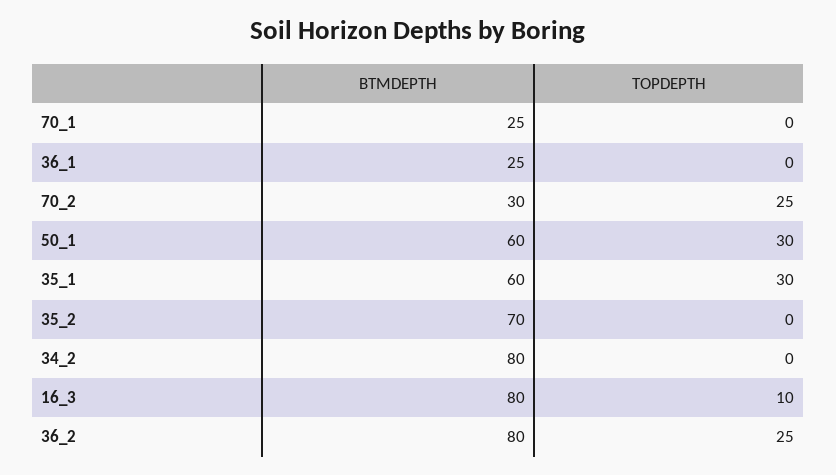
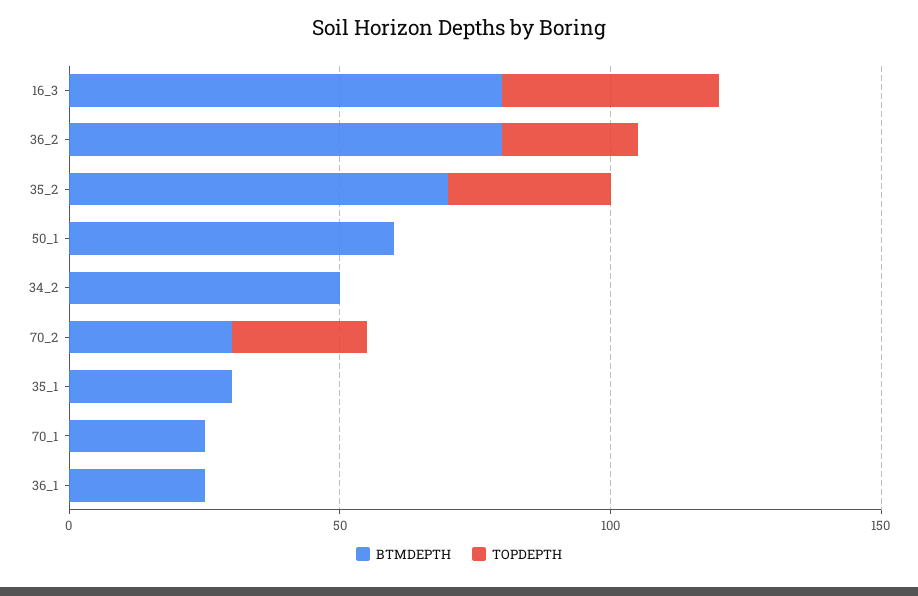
TOPDEPTH, 50_1: 30 -> 0
BTMDEPTH, 35_1: 60 -> 30
TOPDEPTH, 35_1: 30 -> 0
TOPDEPTH, 35_2: 0 -> 30
BTMDEPTH, 34_2: 80 -> 50
TOPDEPTH, 16_3: 10 -> 40

